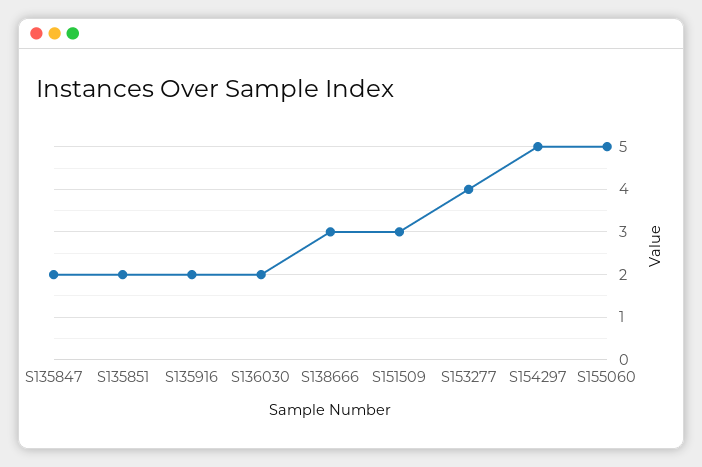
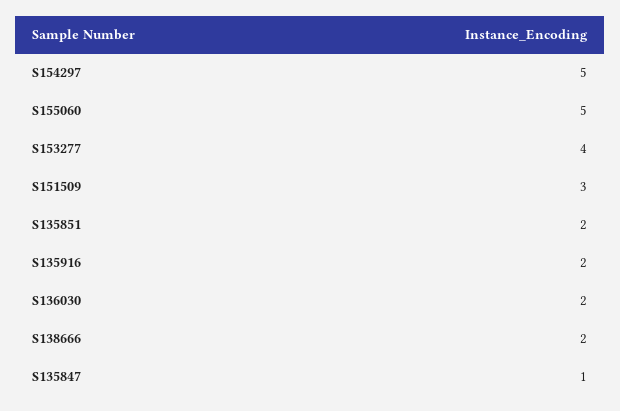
S135847: 2 -> 1
S138666: 3 -> 2

